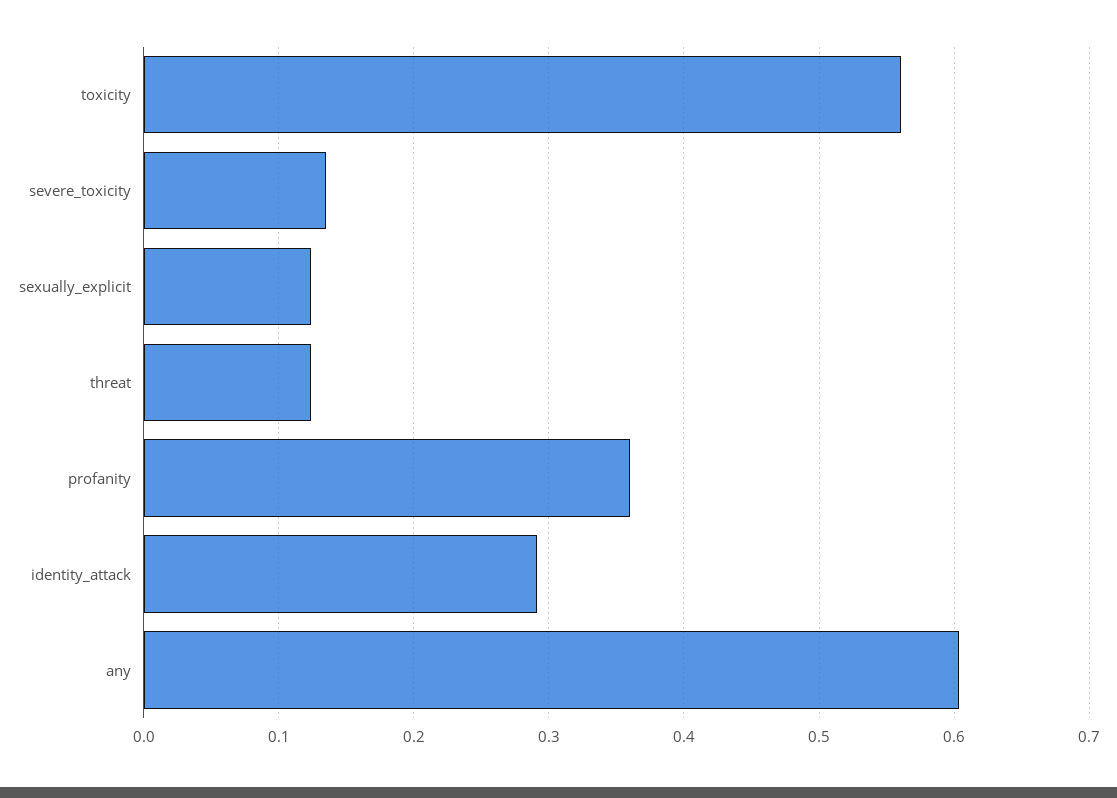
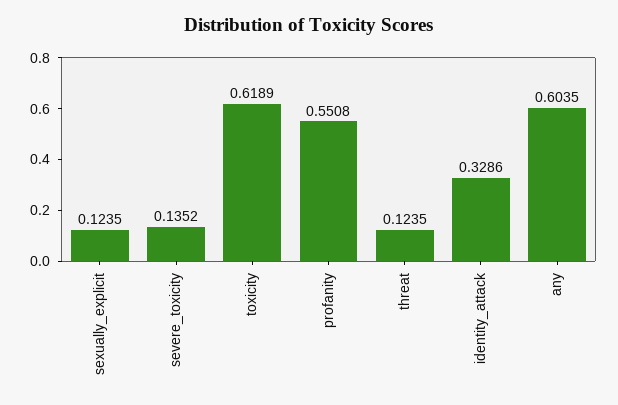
toxicity: 0.56 -> 0.6189
profanity: 0.36 -> 0.5508
identity_attack: 0.29 -> 0.3286

